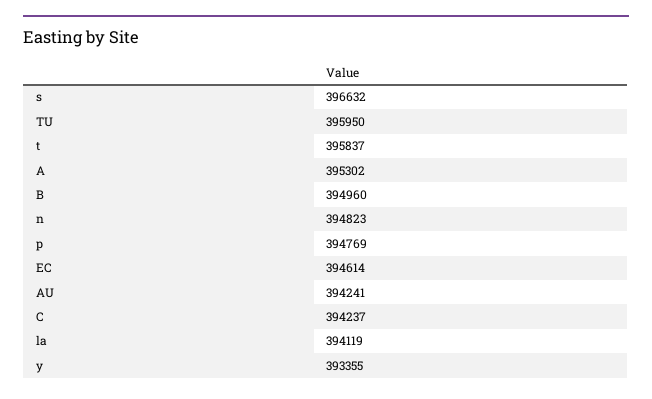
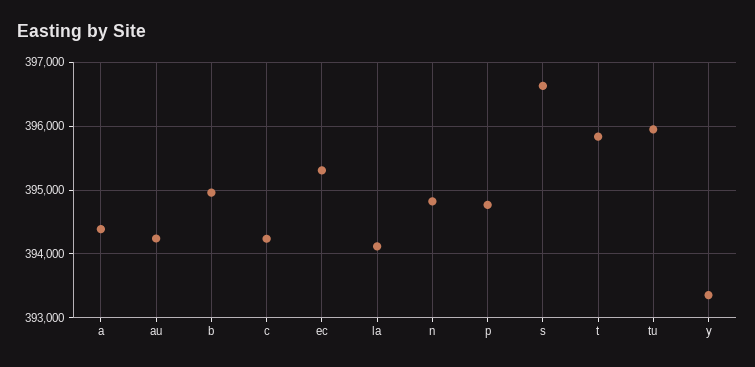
A: 395302 -> 394400
EC: 394614 -> 395300

